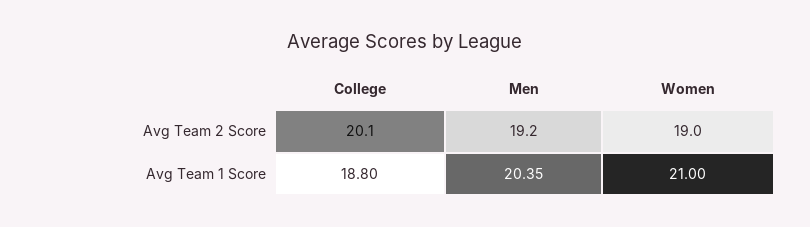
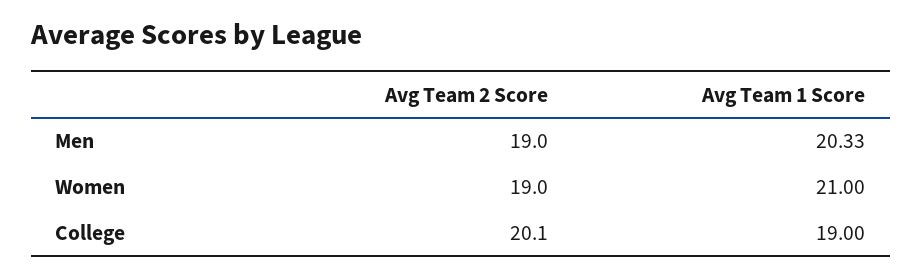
Men, Avg Team 2 Score: 19.2 -> 19
College, Avg Team 1 Score: 18.8 -> 19
Men, Avg Team 1 Score: 20.35 -> 20.33

